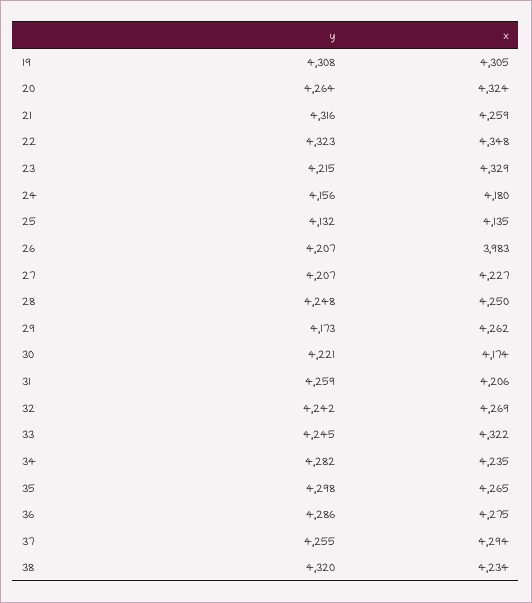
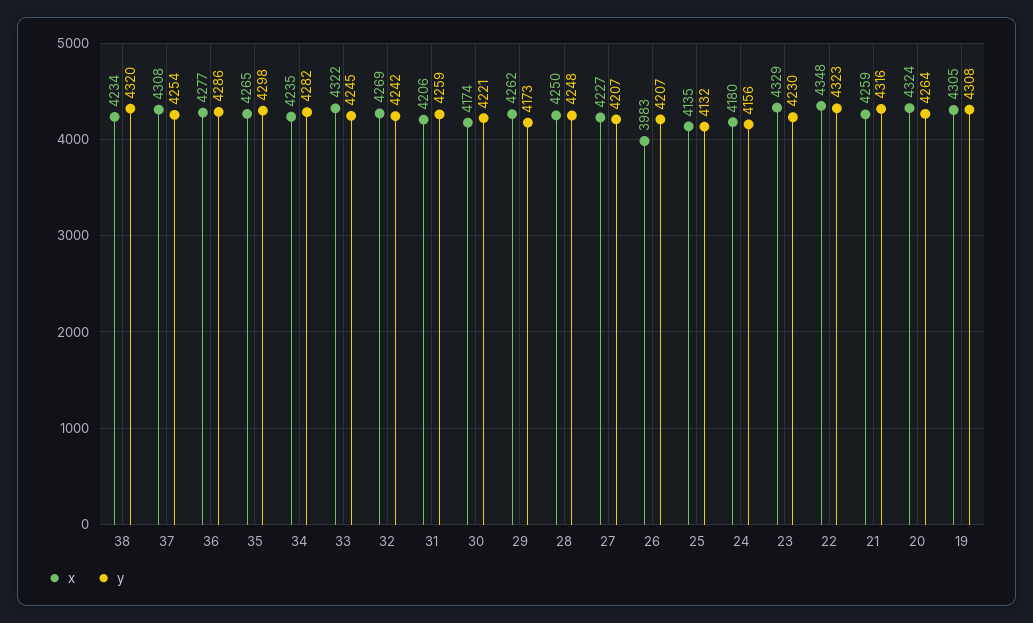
y, 23: 4215 -> 4230
x, 36: 4275 -> 4277
y, 37: 4255 -> 4254
x, 37: 4294 -> 4308

